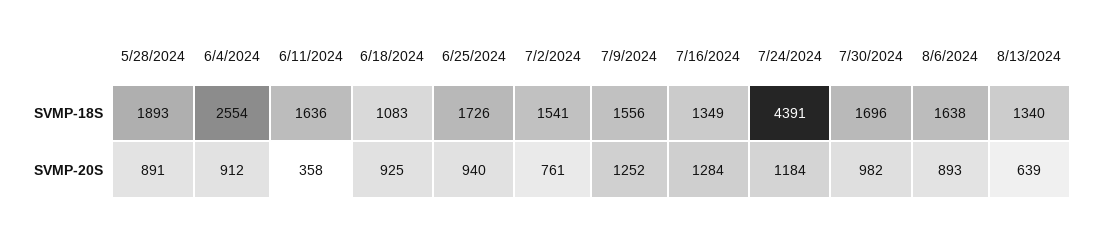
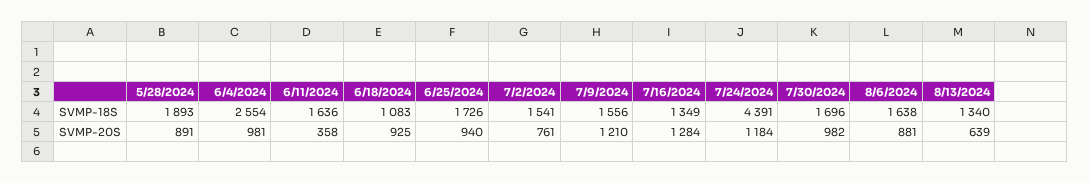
6/4/2024, SVMP-20S: 912 -> 981
7/9/2024, SVMP-20S: 1252 -> 1210
8/6/2024, SVMP-20S: 893 -> 881

